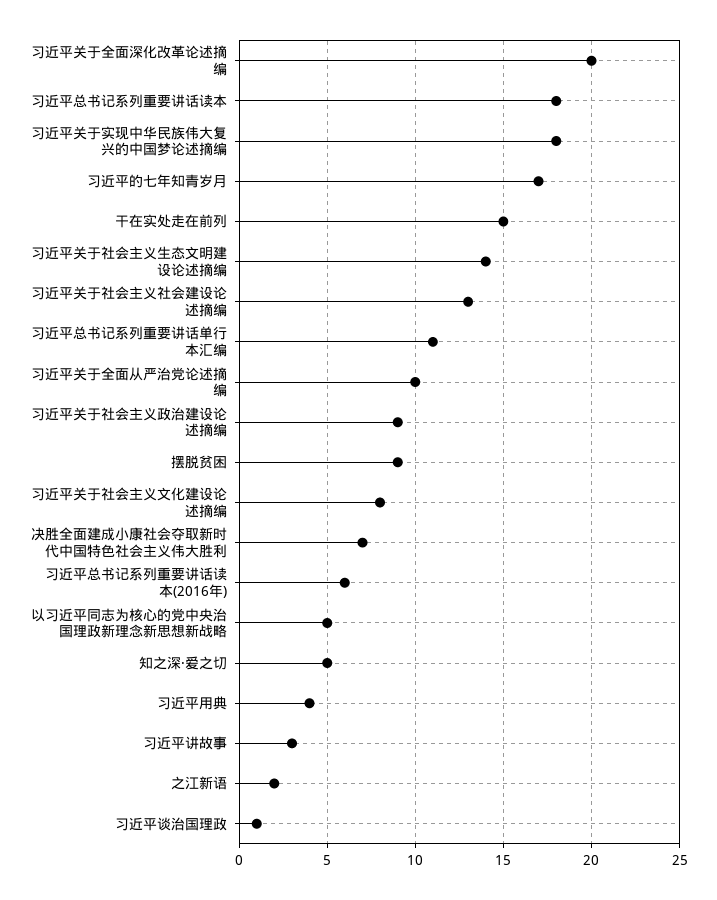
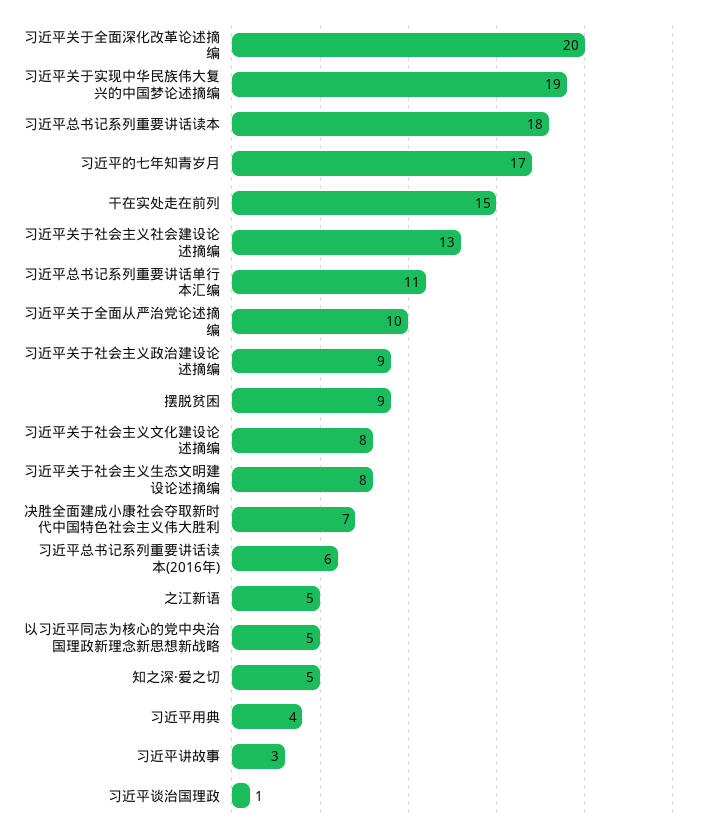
习近平关于实现中华民族伟大复兴的中国梦论述摘编: 18 -> 19
习近平关于社会主义生态文明建设论述摘编: 14 -> 8
之江新语: 2 -> 5

